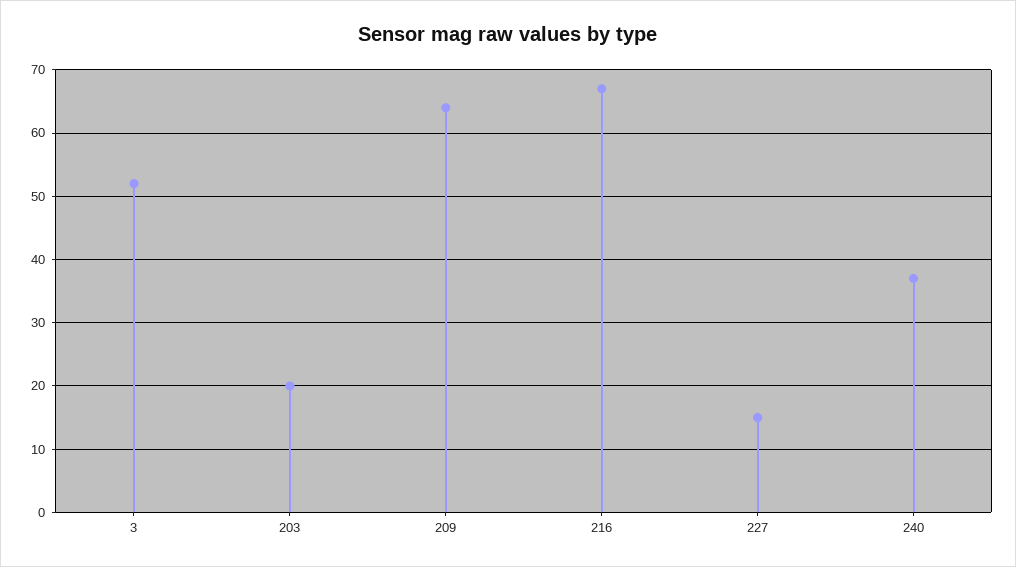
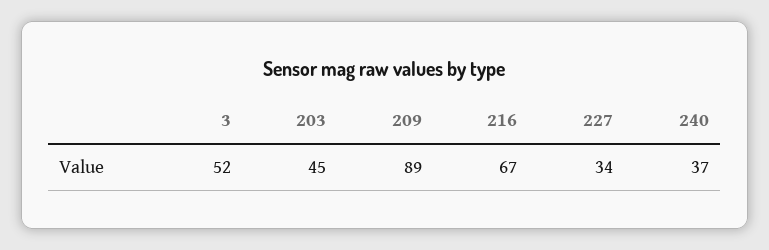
203: 20 -> 45
209: 64 -> 89
227: 15 -> 34

